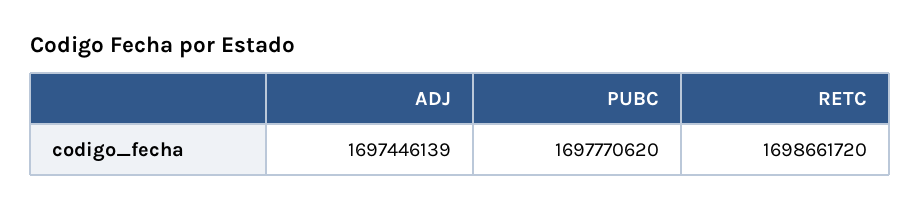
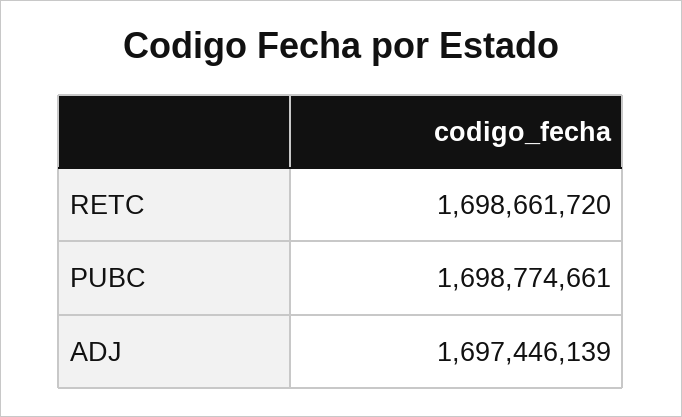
PUBC: 1697770620 -> 1698774661

